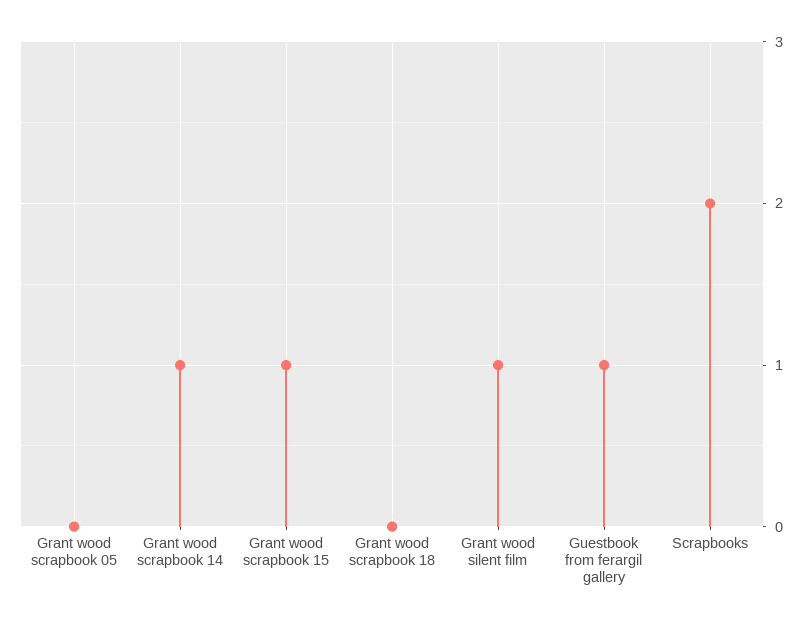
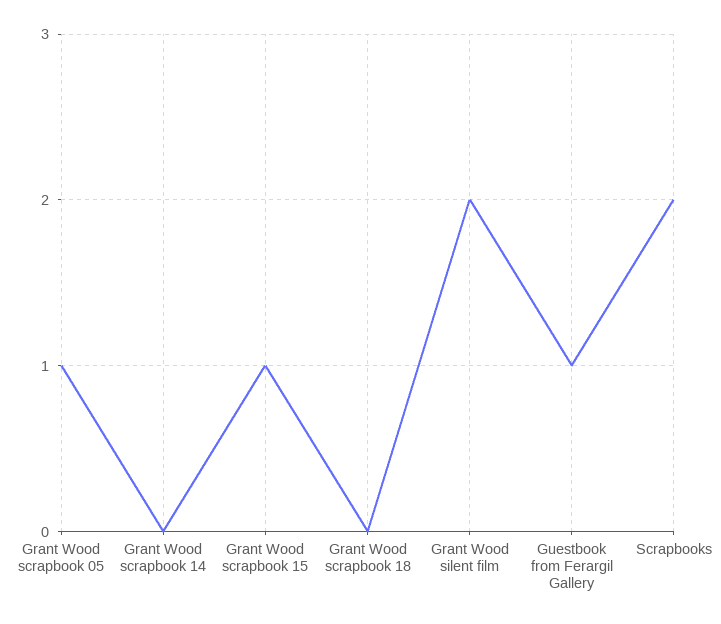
Grant wood scrapbook 05: 0 -> 1
Grant wood scrapbook 14: 1 -> 0
Grant wood silent film: 1 -> 2

